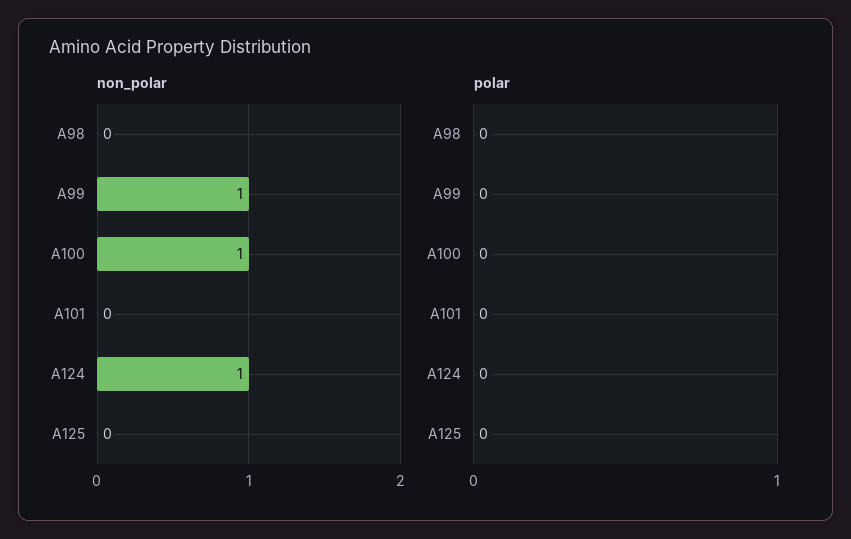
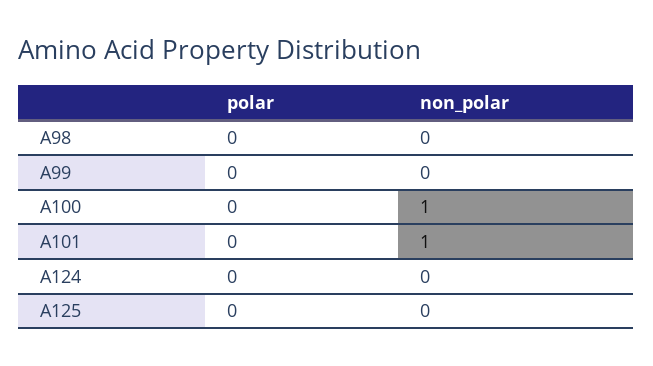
non_polar, A99: 1 -> 0
non_polar, A101: 0 -> 1
non_polar, A124: 1 -> 0

